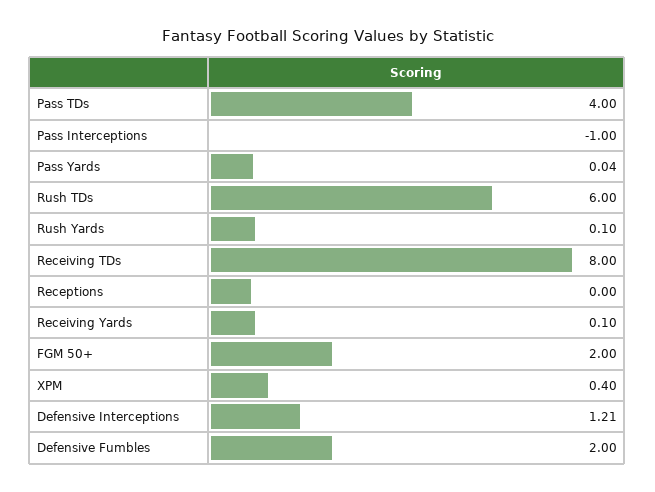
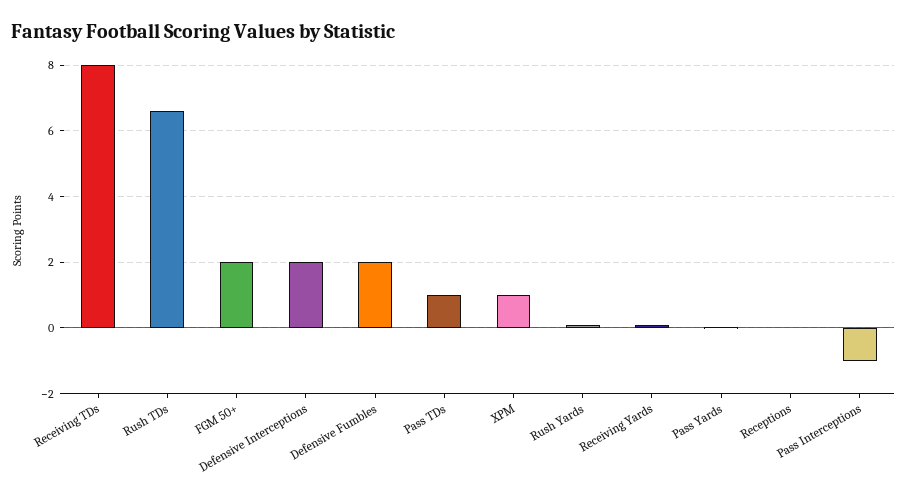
Pass TDs: 4 -> 1
Rush TDs: 6 -> 6.6
XPM: 0.4 -> 1
Defensive Interceptions: 1.21 -> 2

